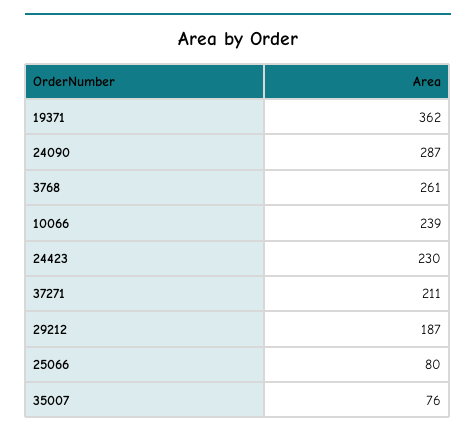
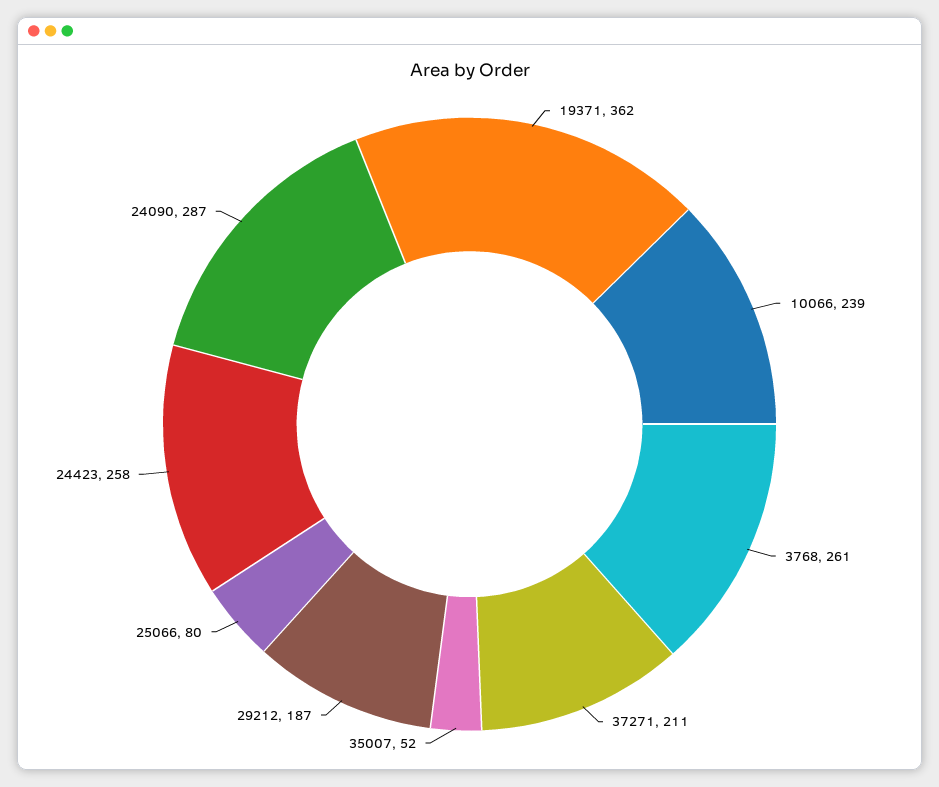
24423: 230 -> 258
35007: 76 -> 52

